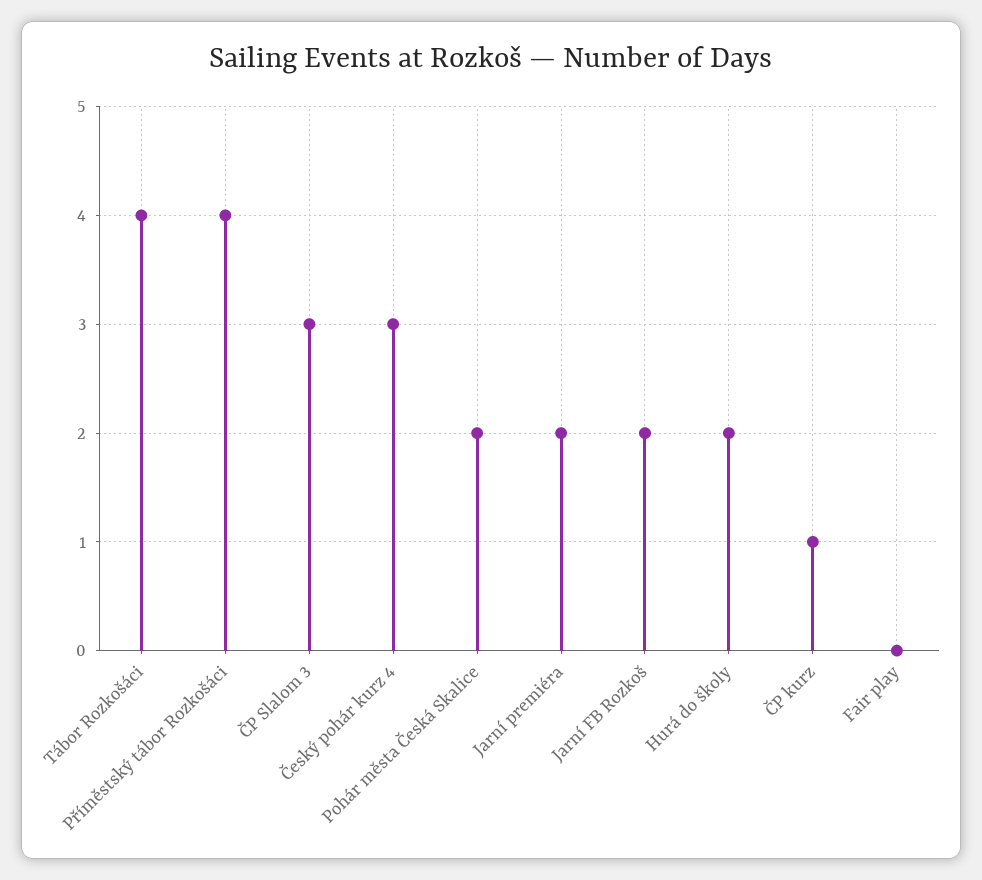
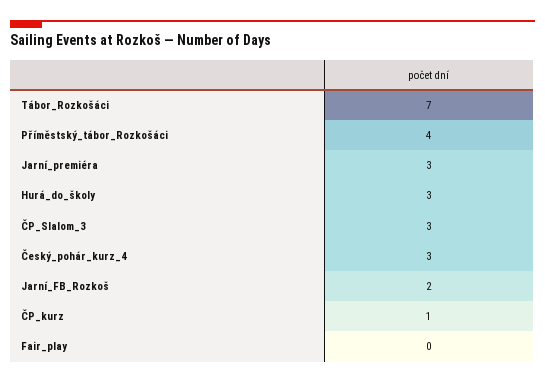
Tábor Rozkošáci: 4 -> 7
Pohár města Česká Skalice: 2 -> none
Jarní premiéra: 2 -> 3
Hurá do školy: 2 -> 3

